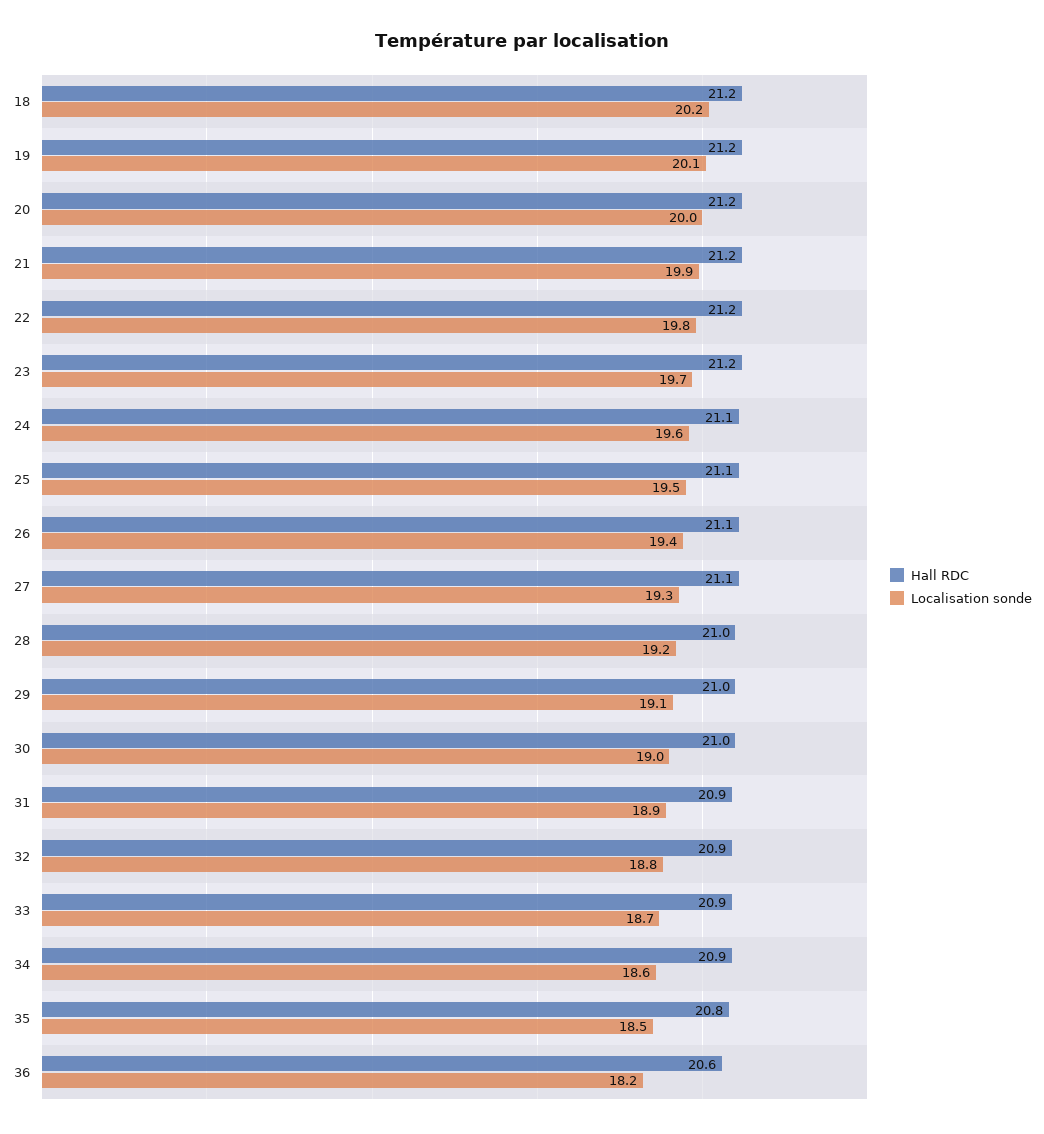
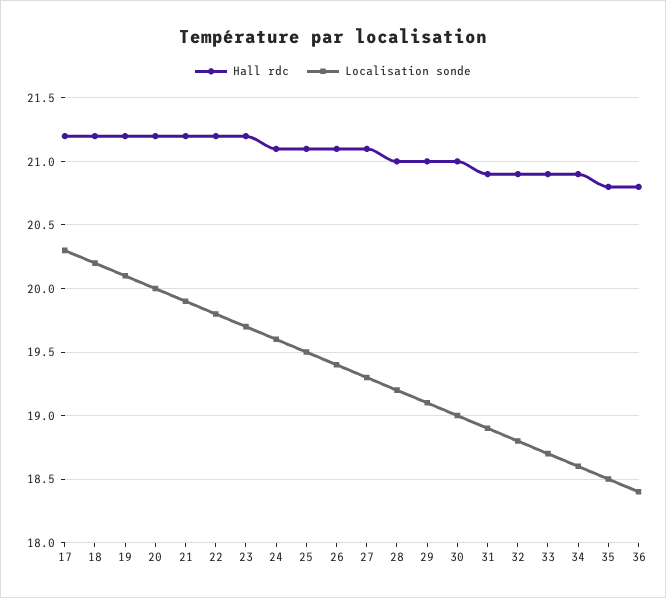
Hall RDC, 36: 20.6 -> 20.8
Localisation sonde, 36: 18.2 -> 18.4
Hall RDC, 17: none -> 21.2
Localisation sonde, 17: none -> 20.3

